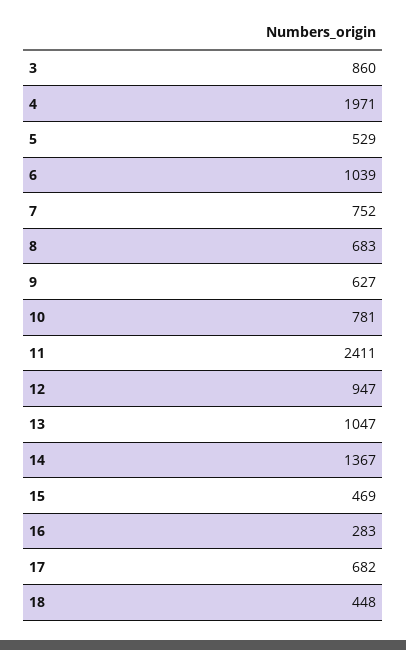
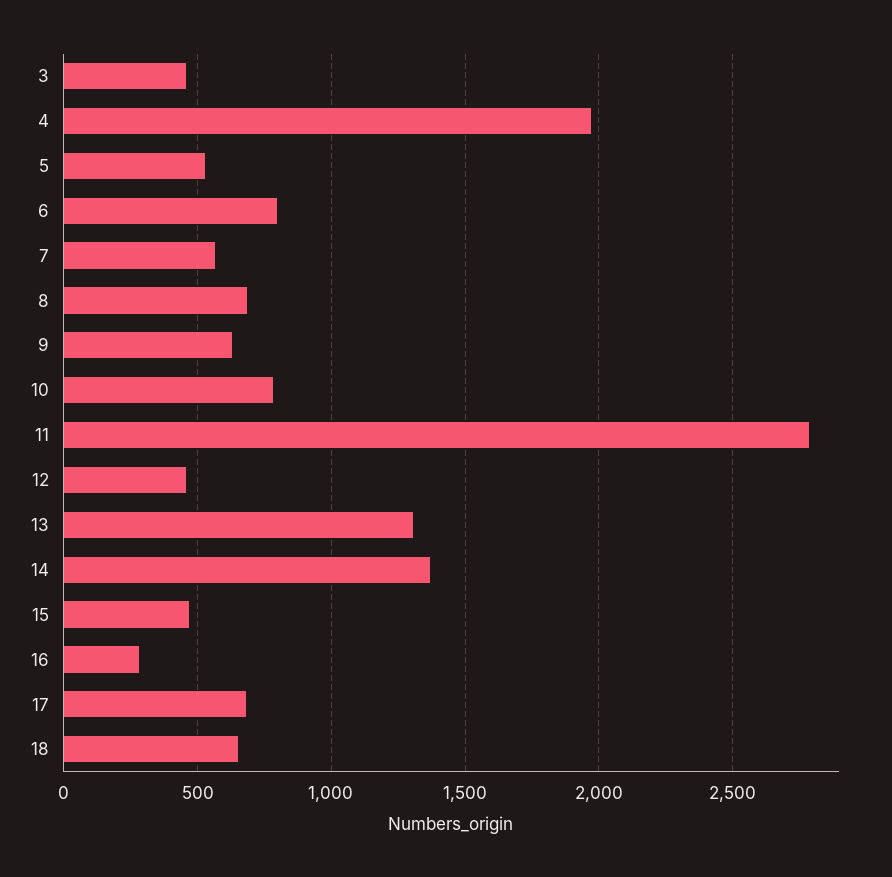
3: 860 -> 450
6: 1039 -> 800
7: 752 -> 550
11: 2411 -> 2800
12: 947 -> 450
13: 1047 -> 1300
18: 448 -> 650

